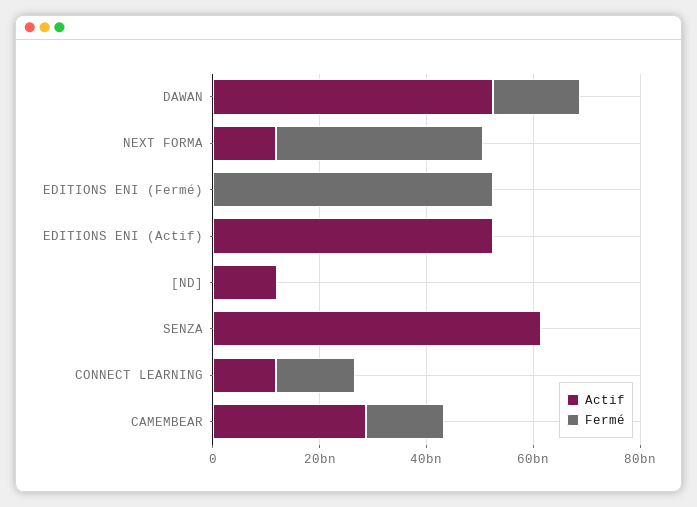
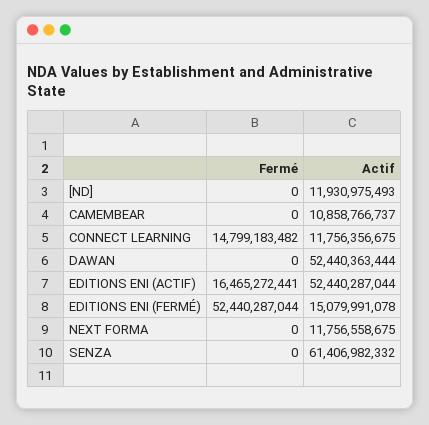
Fermé, DAWAN: 15000000000 -> 0
Fermé, NEXT FORMA: 40000000000 -> 0
Actif, EDITIONS ENI (Fermé): 0 -> 15079991078
Fermé, EDITIONS ENI (Actif): 0 -> 16465272441
Actif, CAMEMBEAR: 30000000000 -> 10858766737
Fermé, CAMEMBEAR: 15000000000 -> 0

